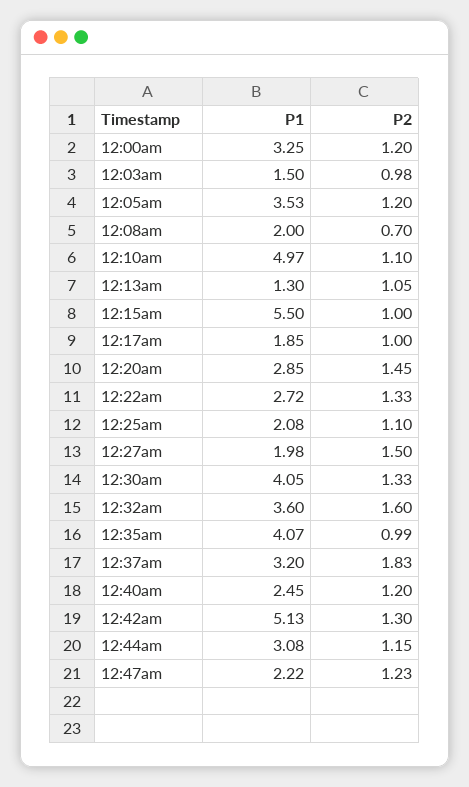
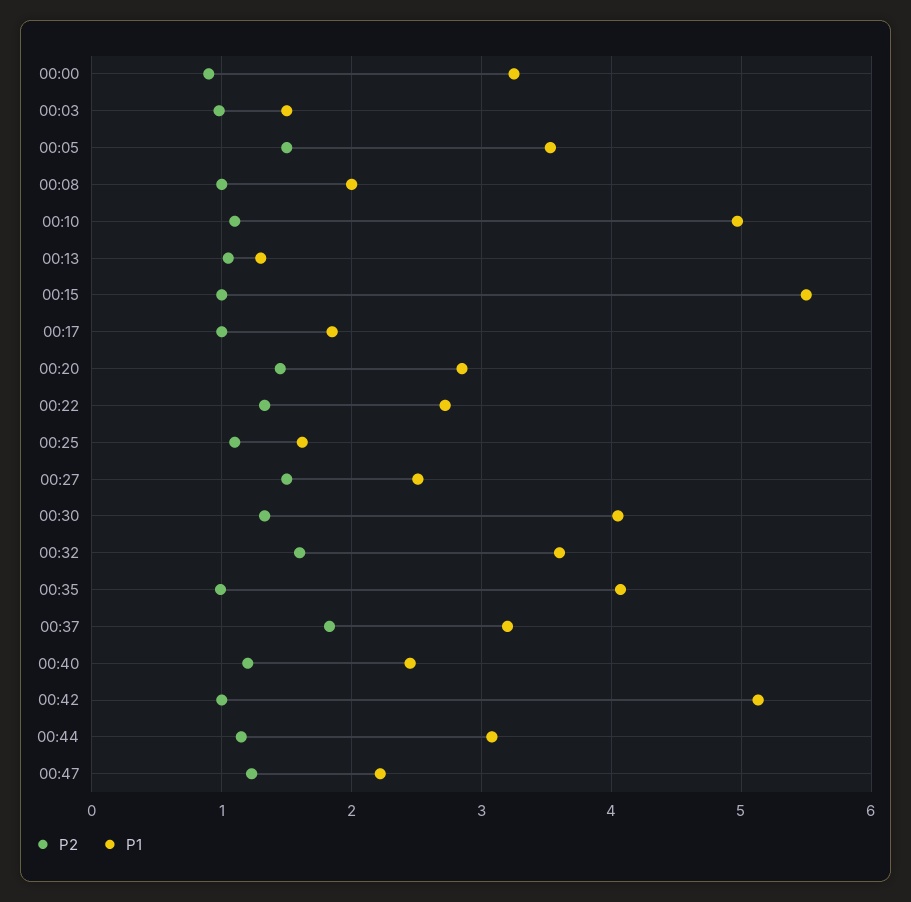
P2, 12:00am: 1.2 -> 0.9
P2, 12:05am: 1.2 -> 1.5
P2, 12:08am: 0.7 -> 1
P1, 12:25am: 2.08 -> 1.6
P1, 12:27am: 1.98 -> 2.5
P2, 12:42am: 1.3 -> 1

